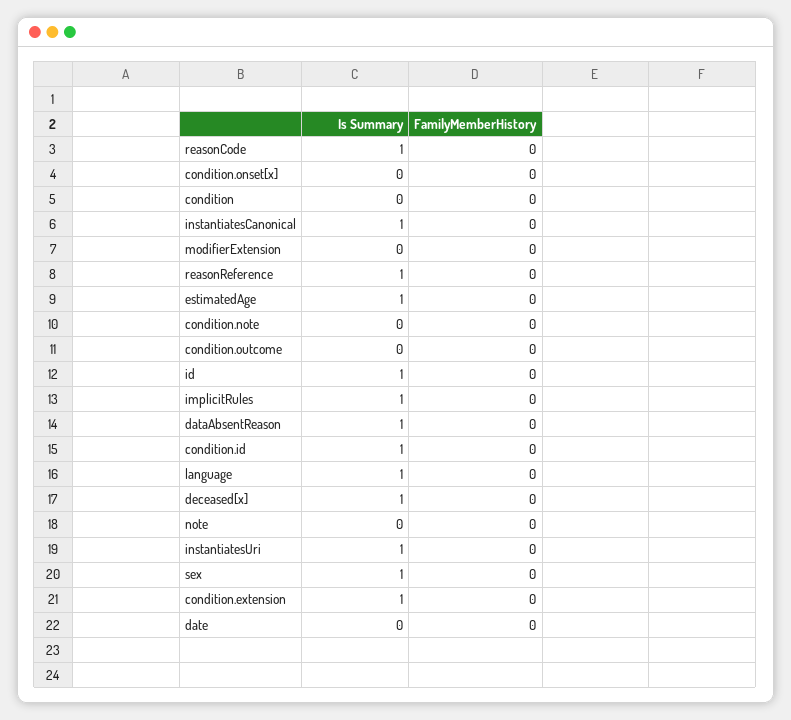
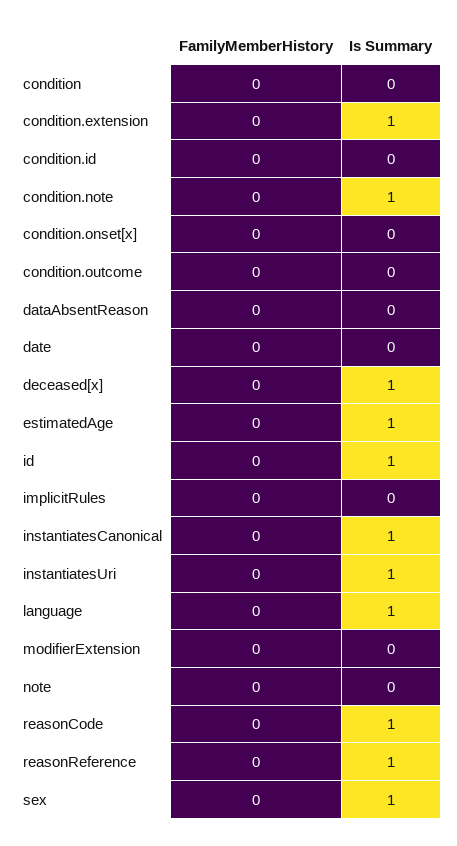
Is Summary, condition.note: 0 -> 1
Is Summary, implicitRules: 1 -> 0
Is Summary, dataAbsentReason: 1 -> 0
Is Summary, condition.id: 1 -> 0

